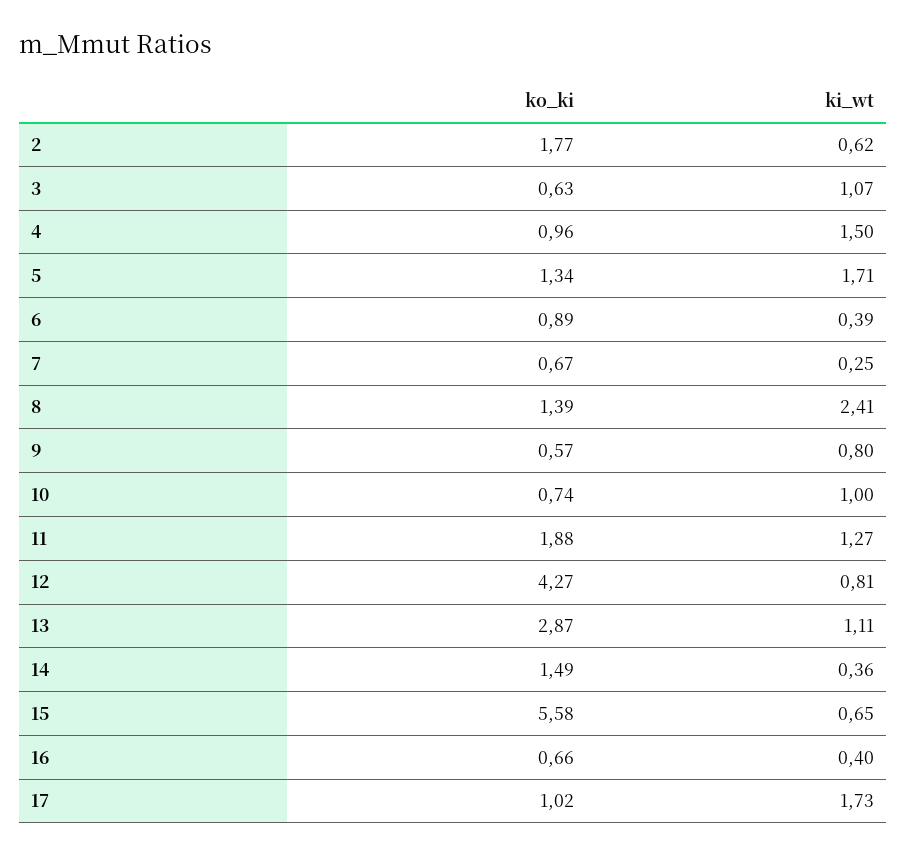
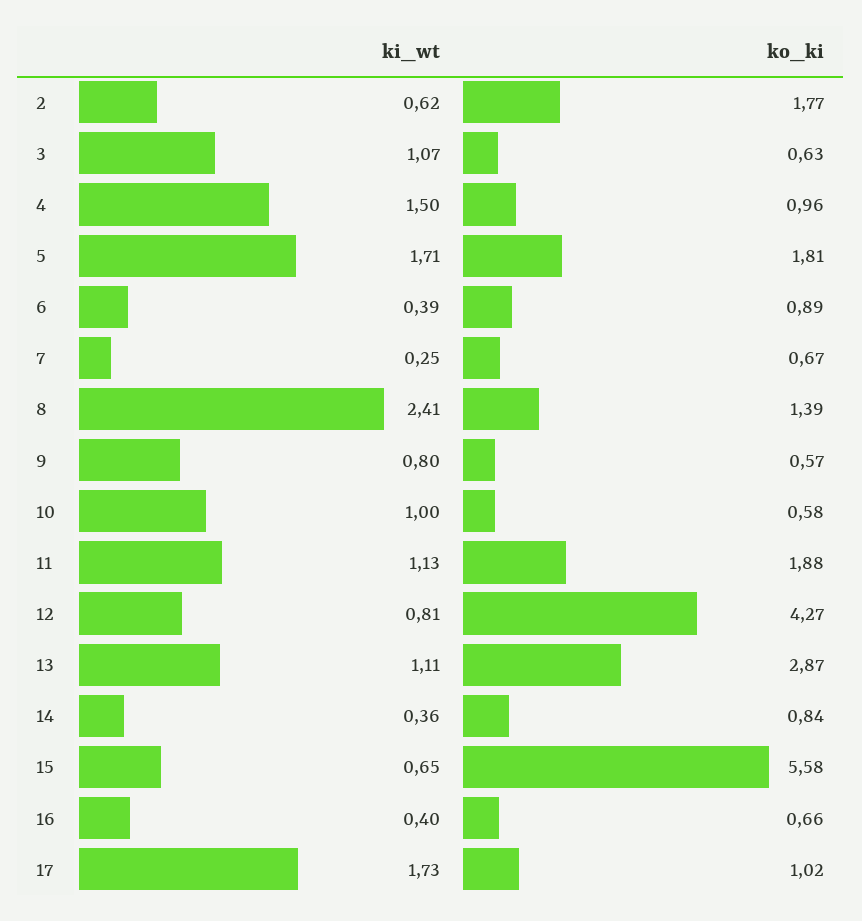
ko_ki, 5: 1.34 -> 1.81
ko_ki, 10: 0.74 -> 0.58
ki_wt, 11: 1.27 -> 1.13
ko_ki, 14: 1.49 -> 0.84

